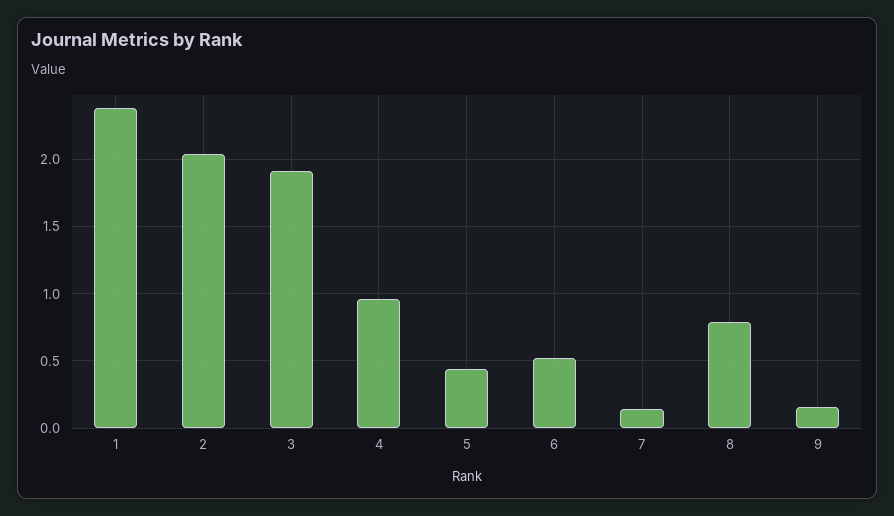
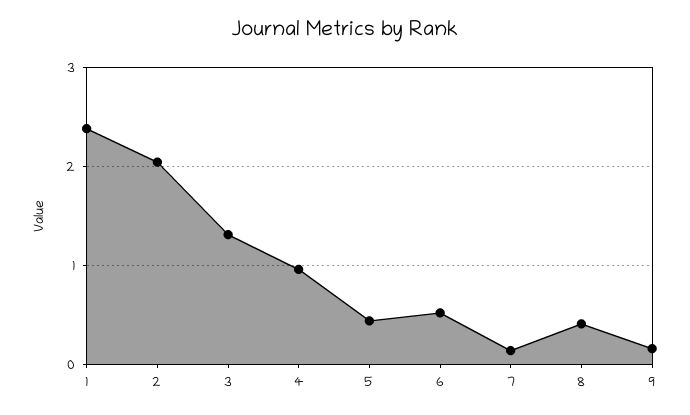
3: 1.9 -> 1.3
8: 0.8 -> 0.4

